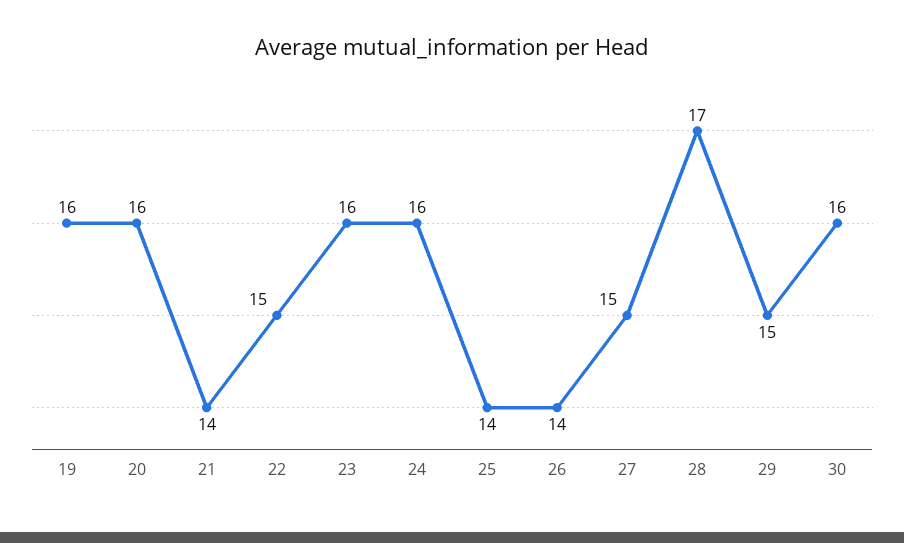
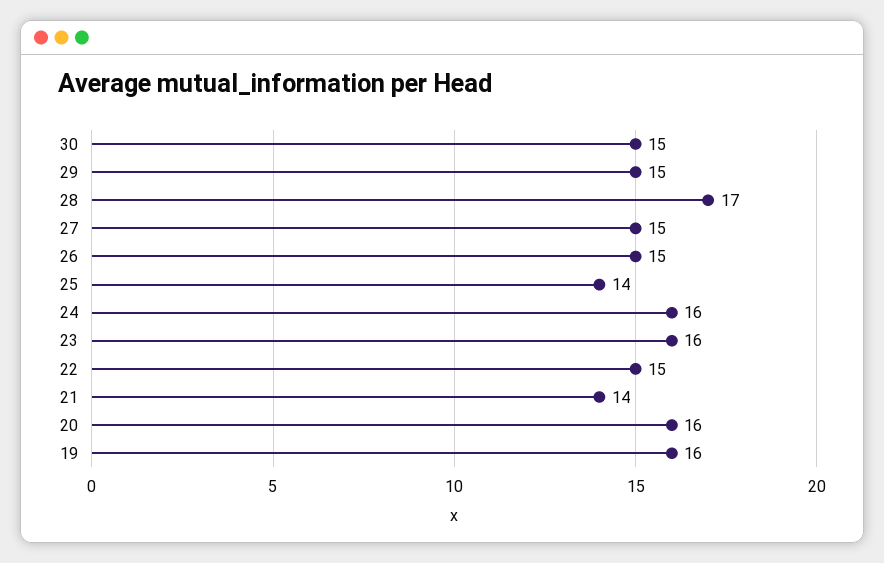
26: 14 -> 15
30: 16 -> 15

